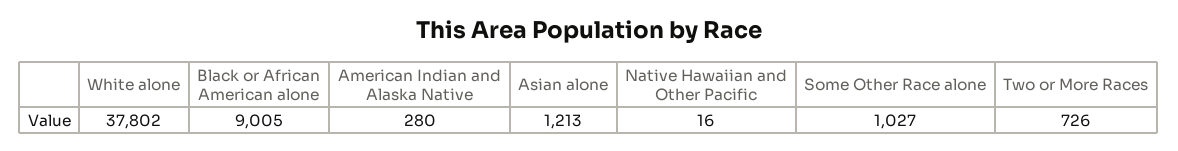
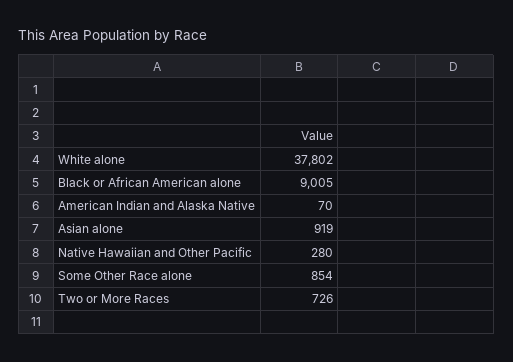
American Indian and Alaska Native: 280 -> 70
Asian alone: 1213 -> 919
Native Hawaiian and Other Pacific: 16 -> 280
Some Other Race alone: 1027 -> 854

